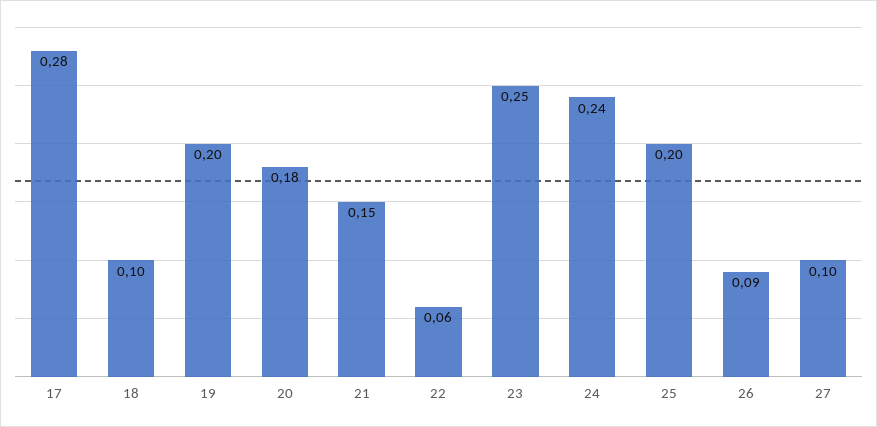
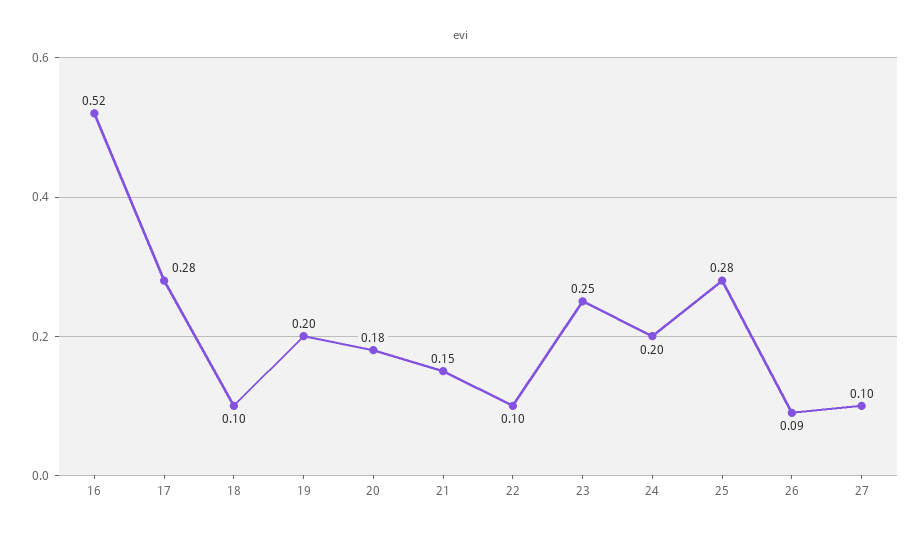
22: 0.06 -> 0.1
24: 0.24 -> 0.2
25: 0.2 -> 0.28
16: none -> 0.52

